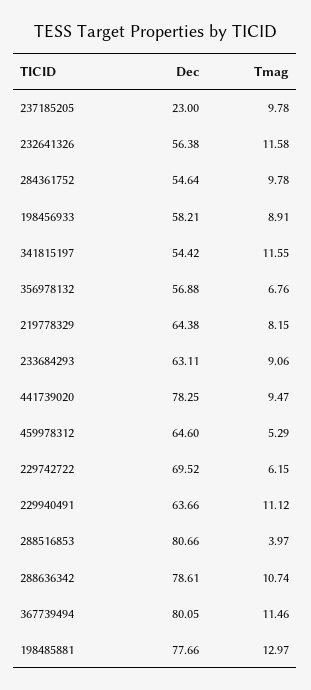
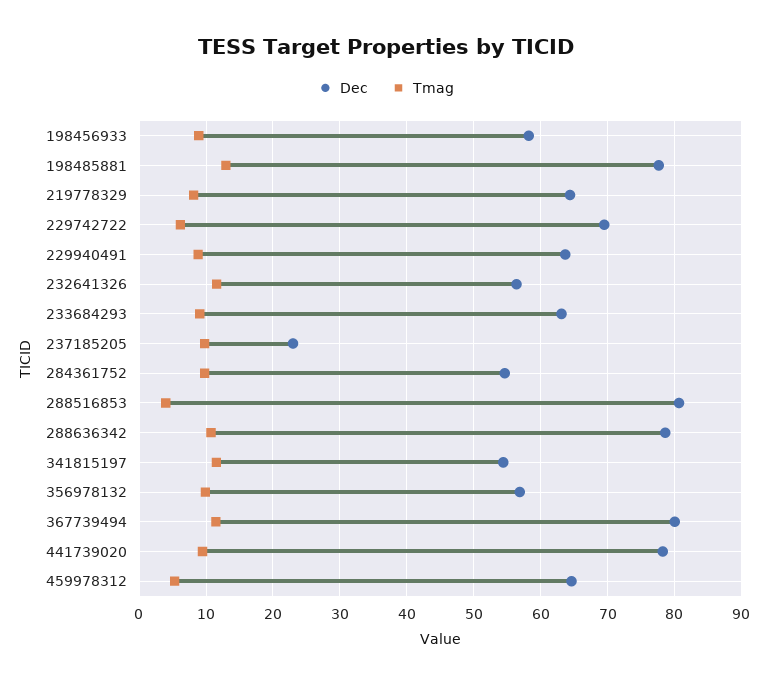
Tmag, 356978132: 6.76 -> 10
Tmag, 229940491: 11.12 -> 9

